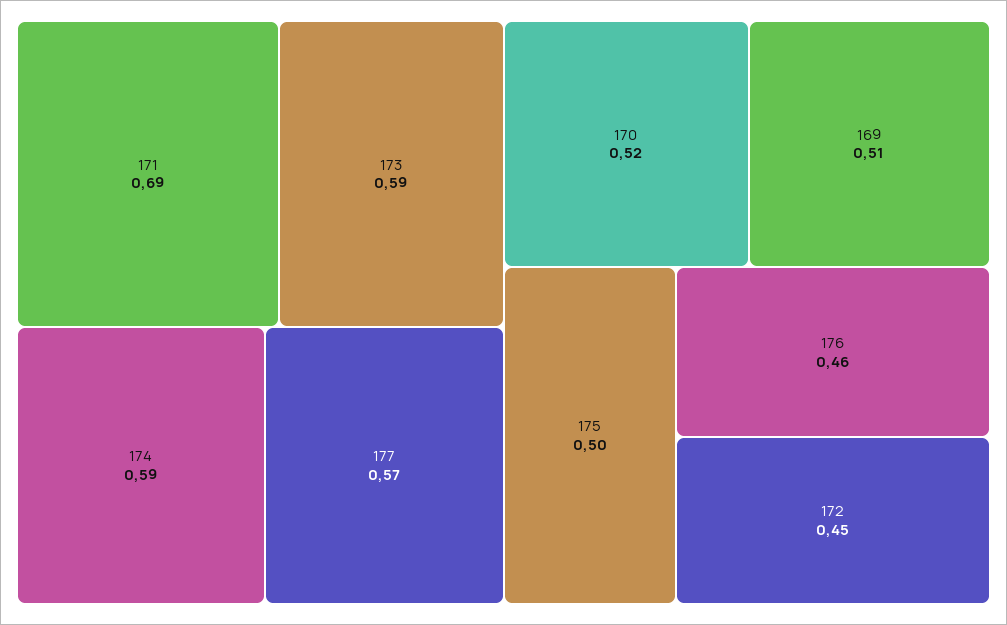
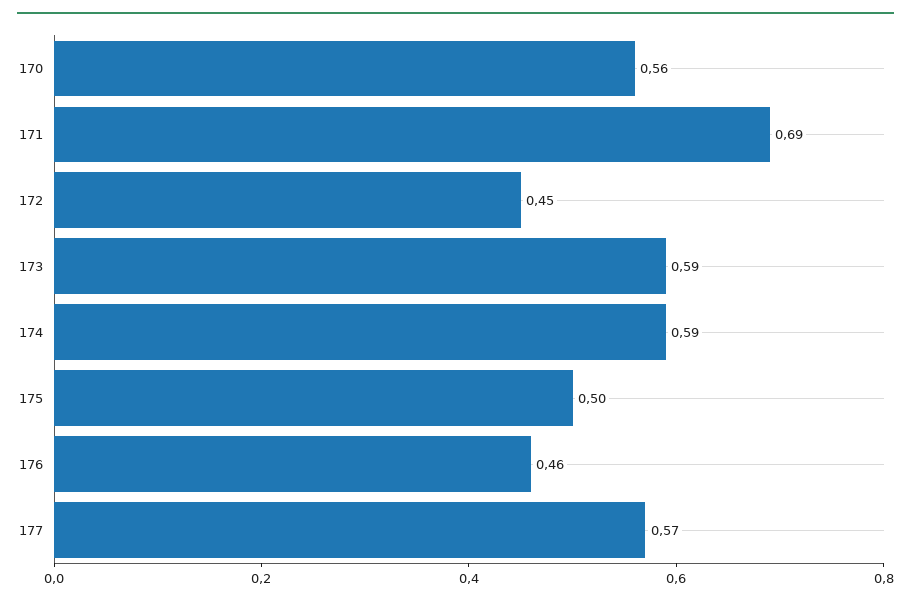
170: 0.52 -> 0.56
169: 0.51 -> none

